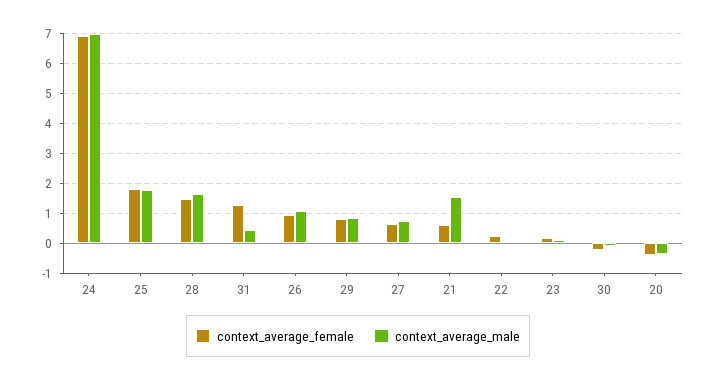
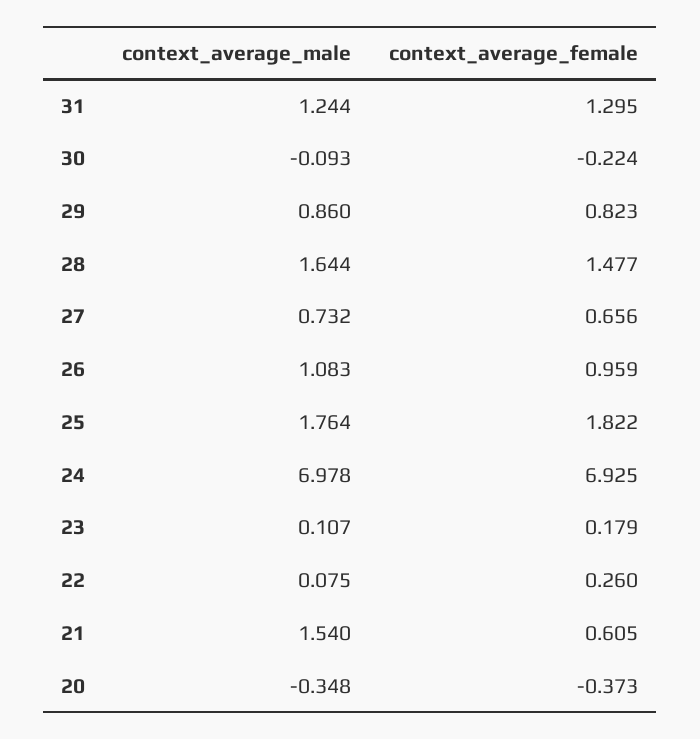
context_average_male, 31: 0.5 -> 1.244

